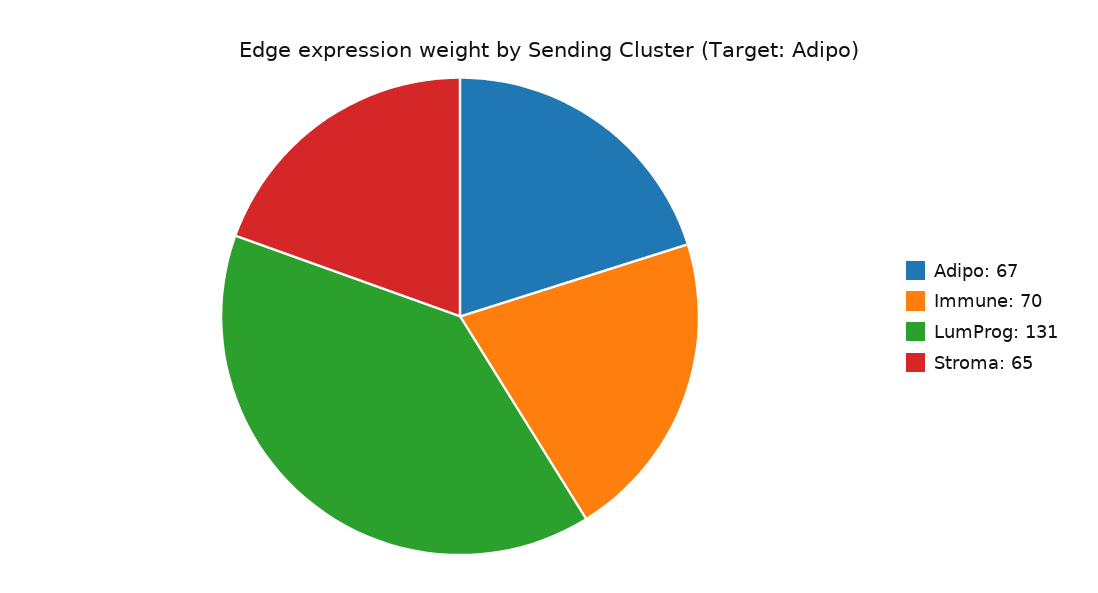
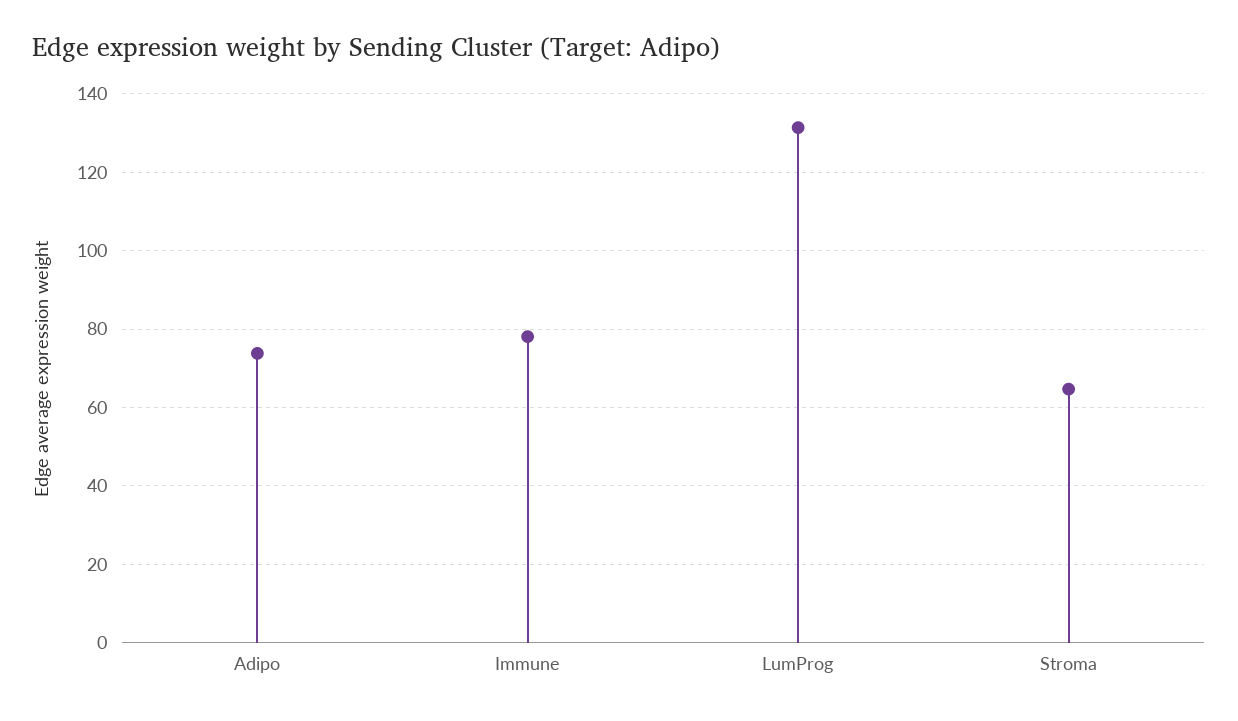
Adipo: 67 -> 74
Immune: 70 -> 78

